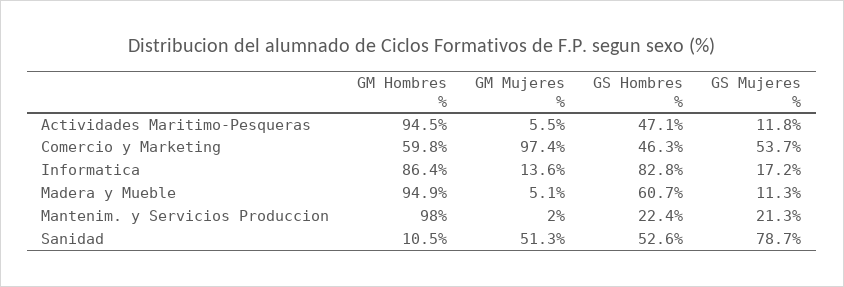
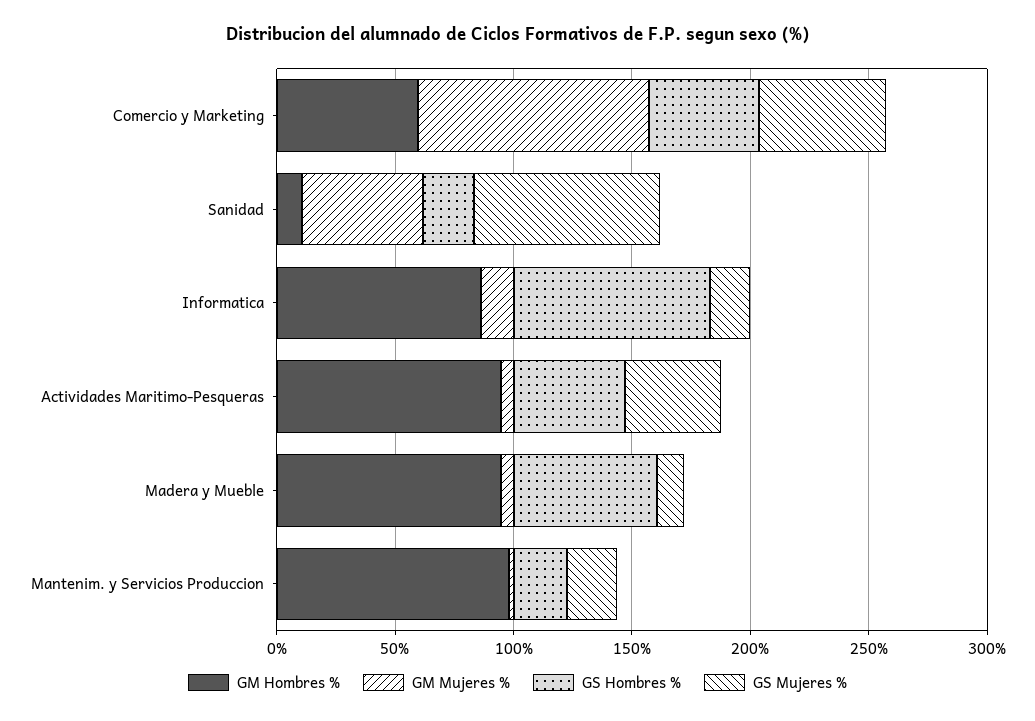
GS Mujeres %, Actividades Maritimo-Pesqueras: 11.8 -> 40
GS Hombres %, Sanidad: 52.6 -> 20

